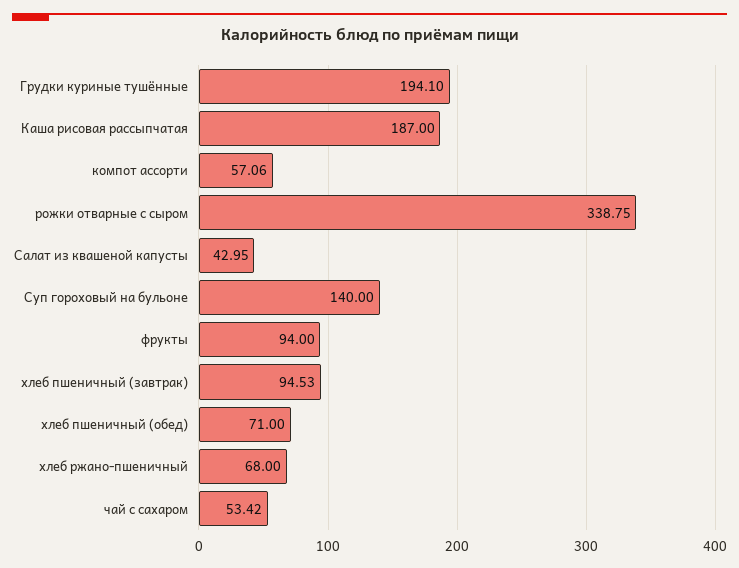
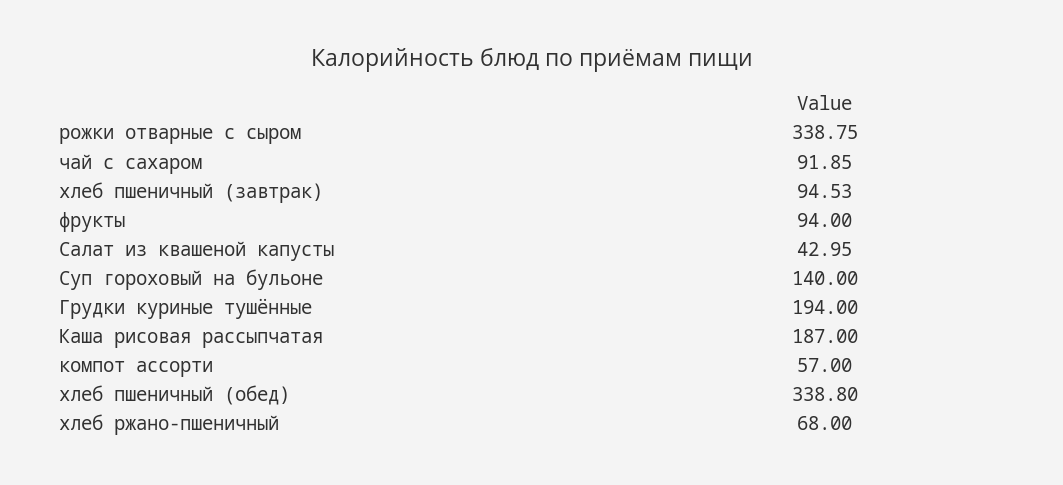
Грудки куриные тушённые: 194.1 -> 194
компот ассорти: 57.06 -> 57
хлеб пшеничный (обед): 71 -> 338.8
чай с сахаром: 53.42 -> 91.85

